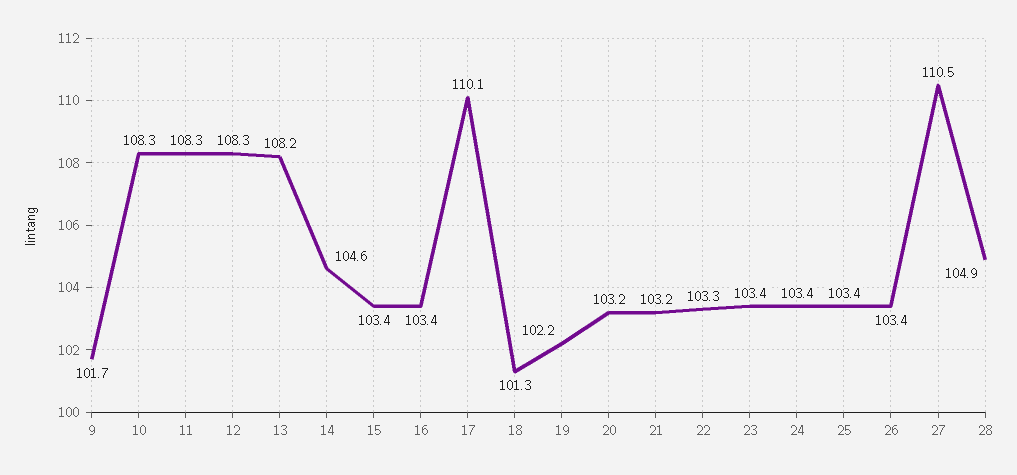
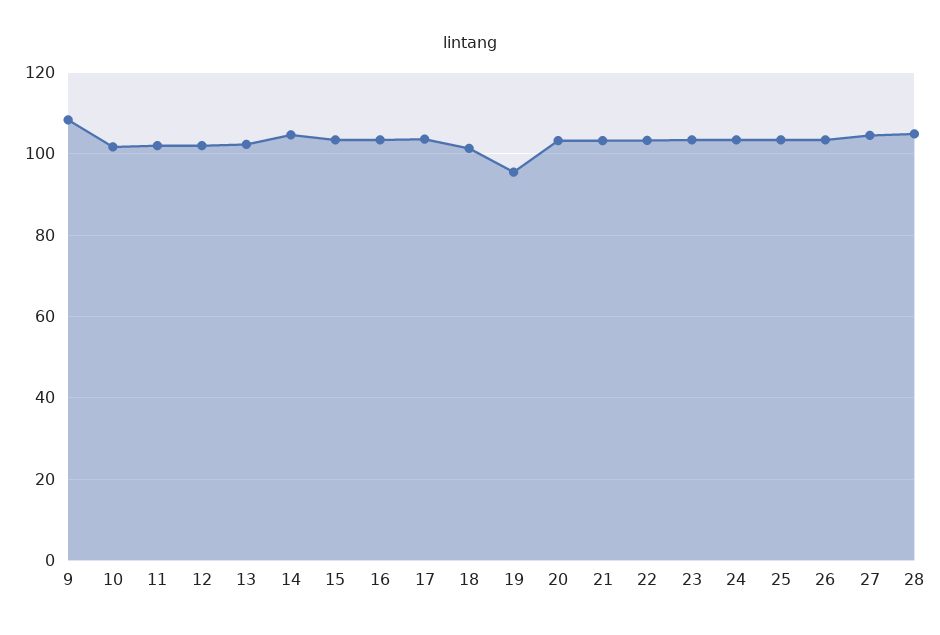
9: 101.7 -> 108
10: 108.3 -> 102
11: 108.3 -> 102
12: 108.3 -> 102
13: 108.2 -> 102
17: 110.1 -> 104
19: 102.2 -> 96
27: 110.5 -> 104

